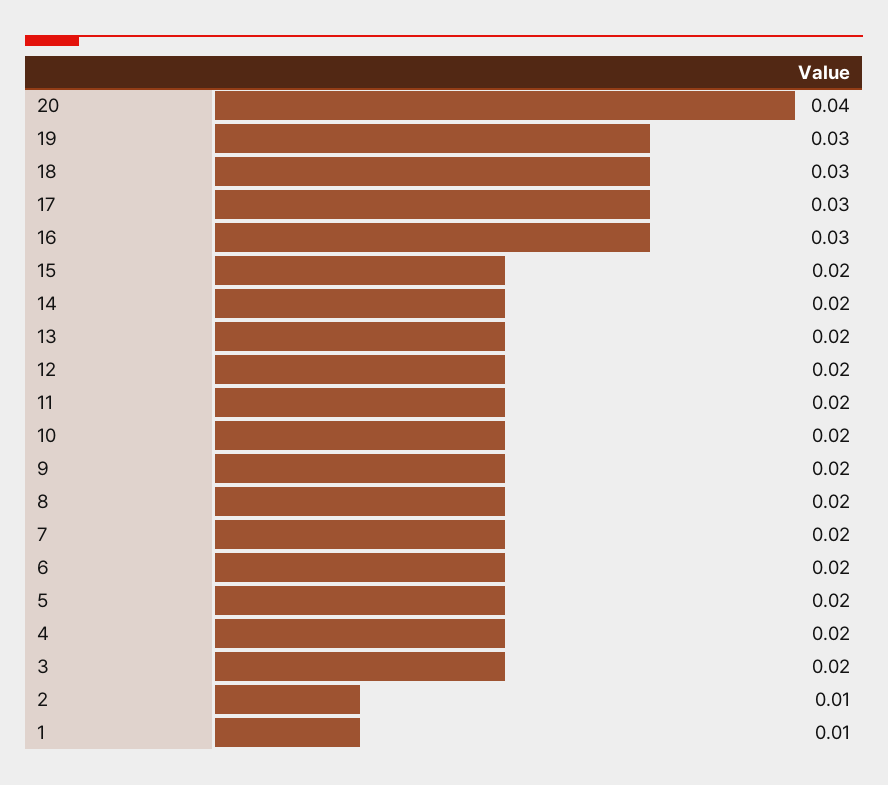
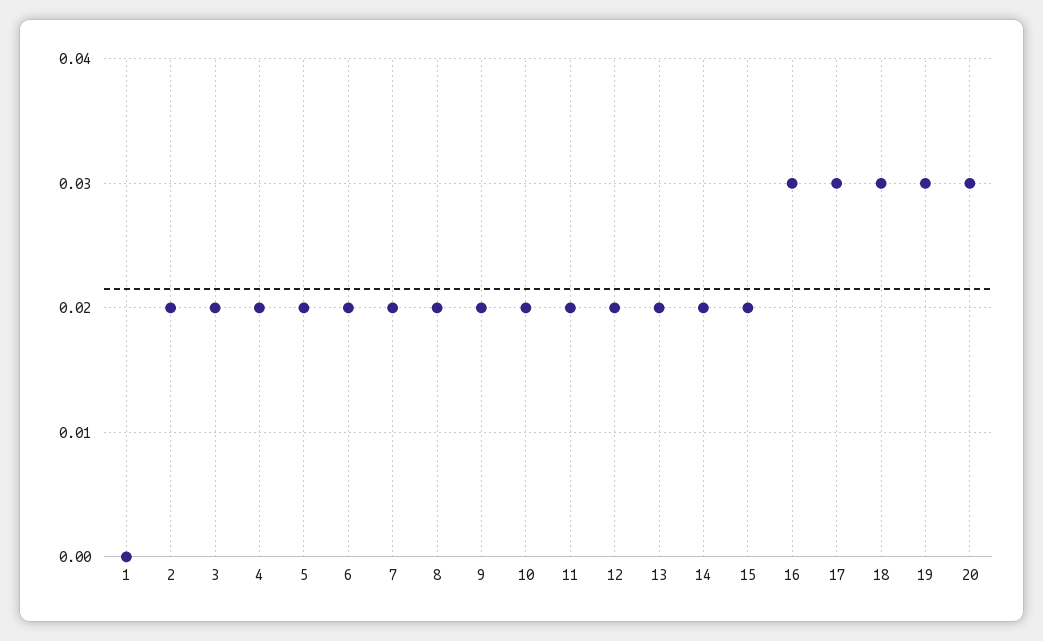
20: 0.04 -> 0.03
2: 0.01 -> 0.02
1: 0.01 -> 0

